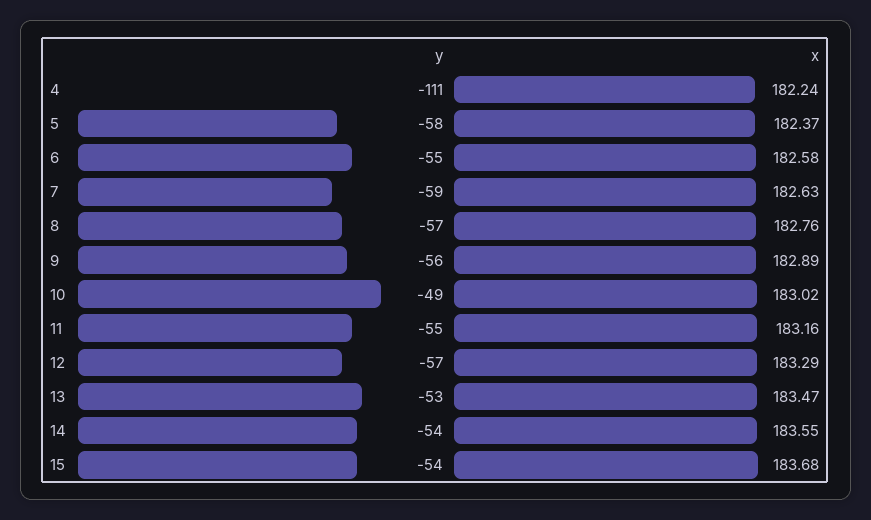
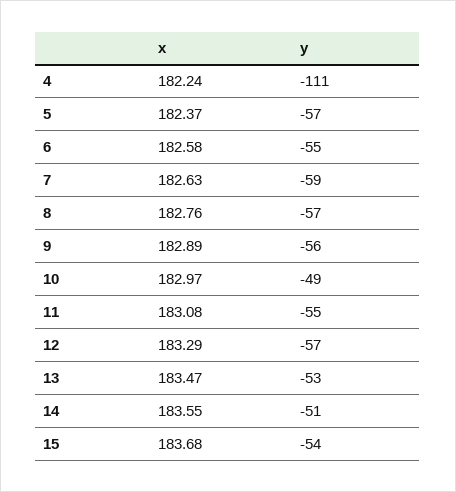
y, 5: -58 -> -57
x, 10: 183.02 -> 182.97
x, 11: 183.16 -> 183.08
y, 14: -54 -> -51

